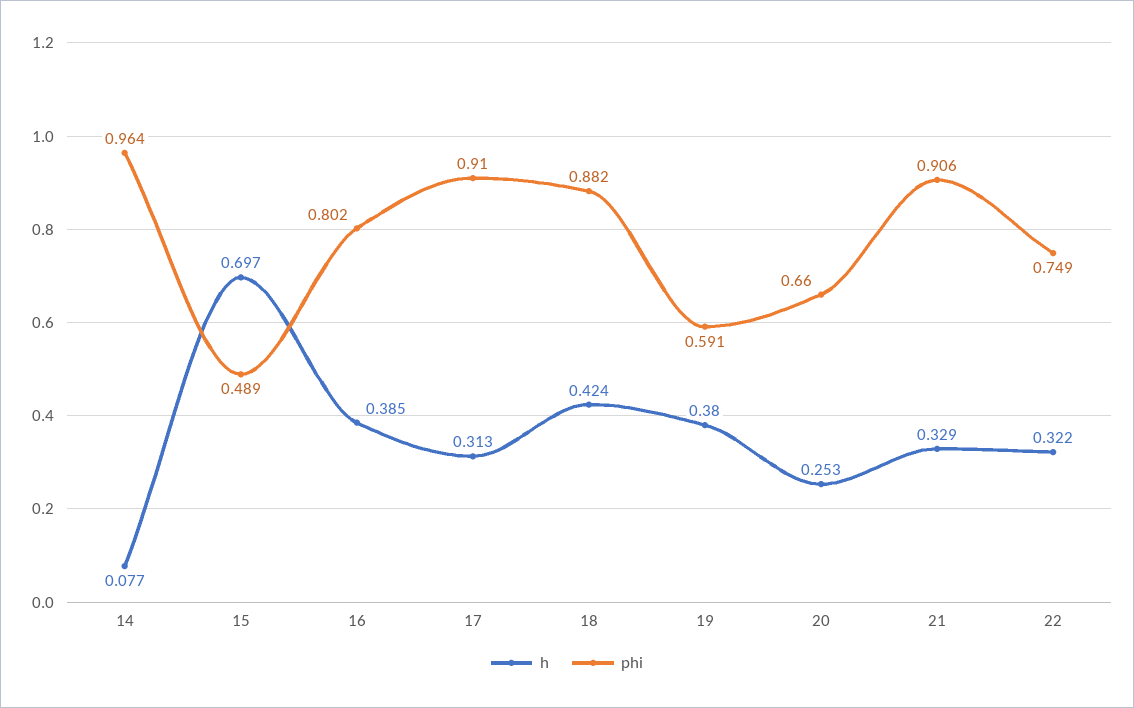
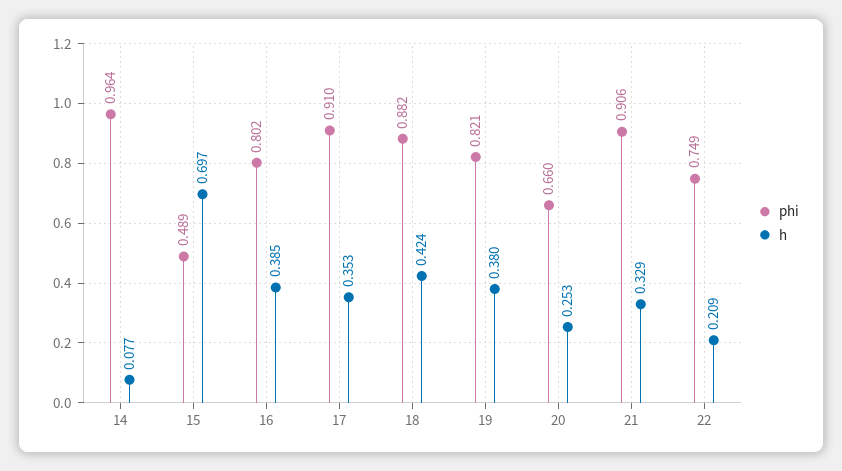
h, 17: 0.313 -> 0.353
phi, 19: 0.591 -> 0.821
h, 22: 0.322 -> 0.209

